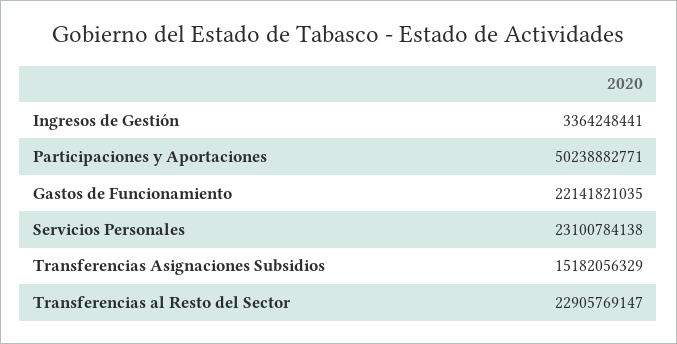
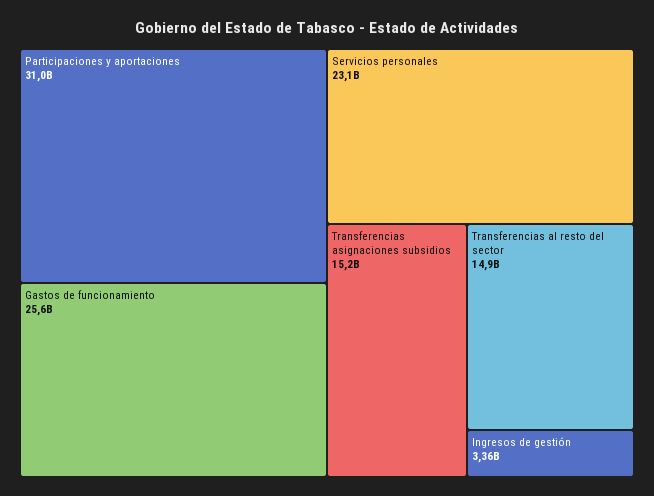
Participaciones y Aportaciones: 50238882771 -> 31000000000
Gastos de Funcionamiento: 22141821035 -> 25600000000
Transferencias al Resto del Sector: 22905769147 -> 14900000000

